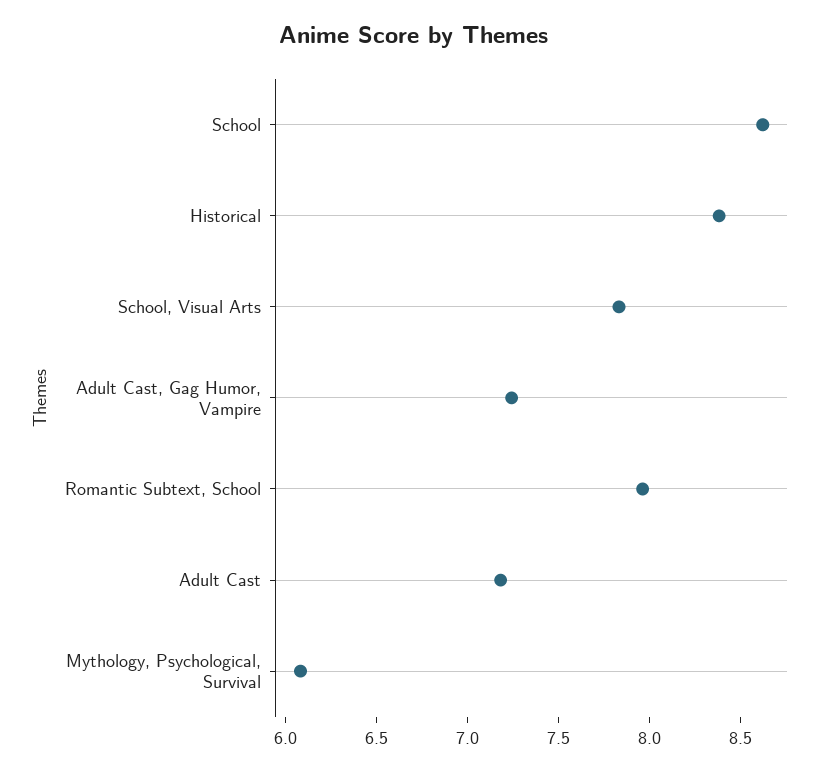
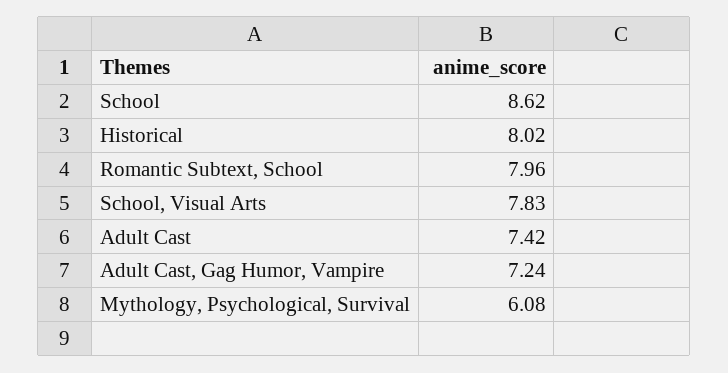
Historical: 8.4 -> 8.02
Adult Cast: 7.2 -> 7.42

